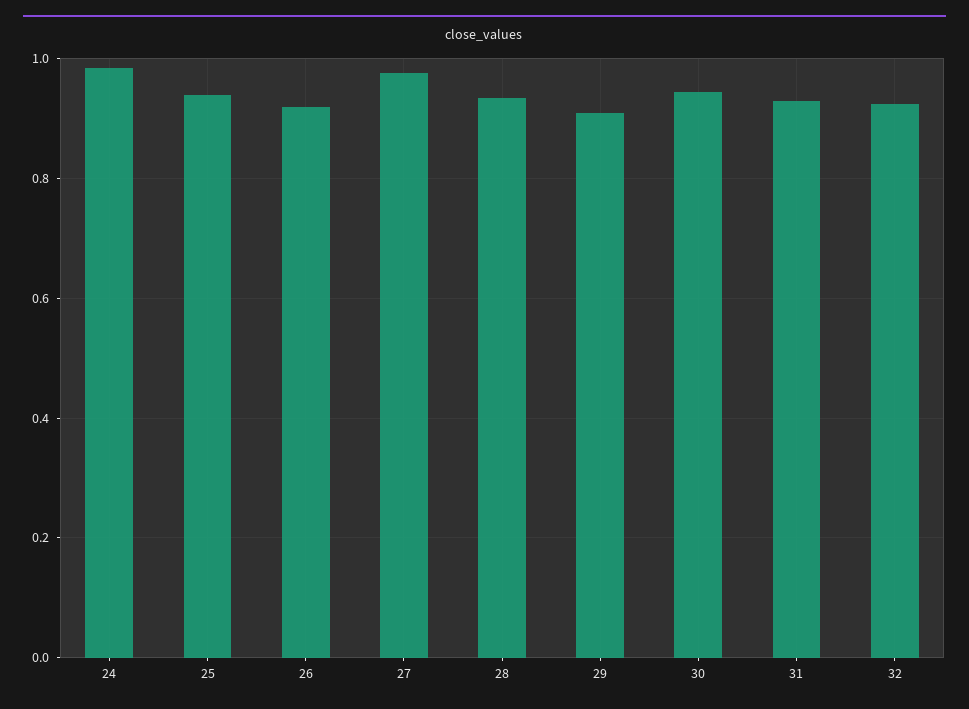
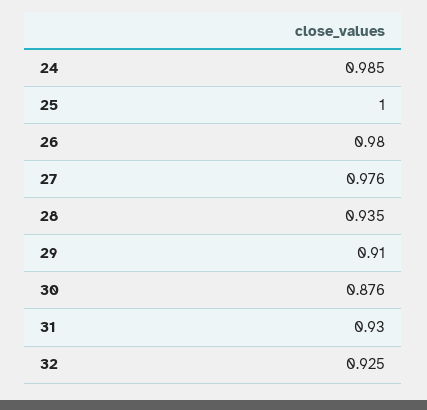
25: 0.94 -> 1
26: 0.92 -> 0.98
30: 0.94 -> 0.876

